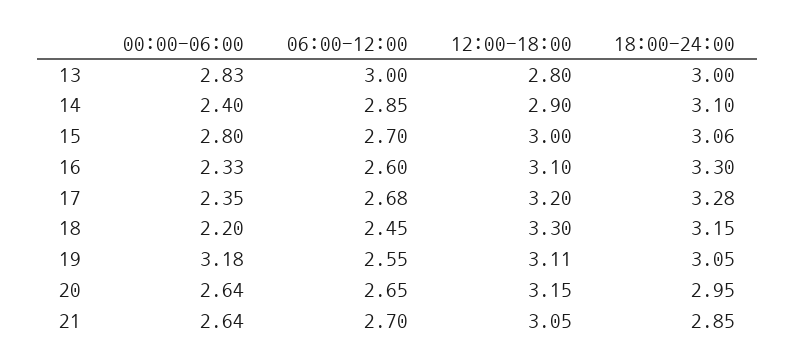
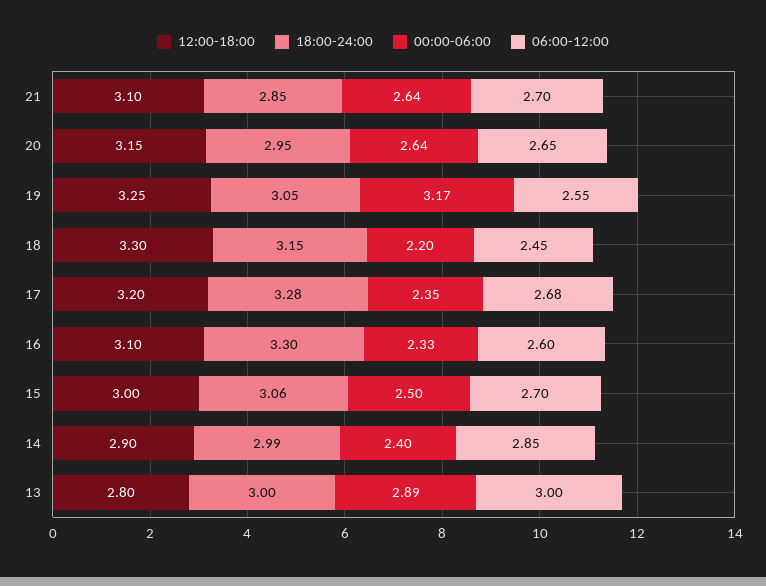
00:00-06:00, 13: 2.83 -> 2.89
18:00-24:00, 14: 3.1 -> 2.99
00:00-06:00, 15: 2.8 -> 2.5
00:00-06:00, 19: 3.18 -> 3.17
12:00-18:00, 19: 3.11 -> 3.25
12:00-18:00, 21: 3.05 -> 3.1

